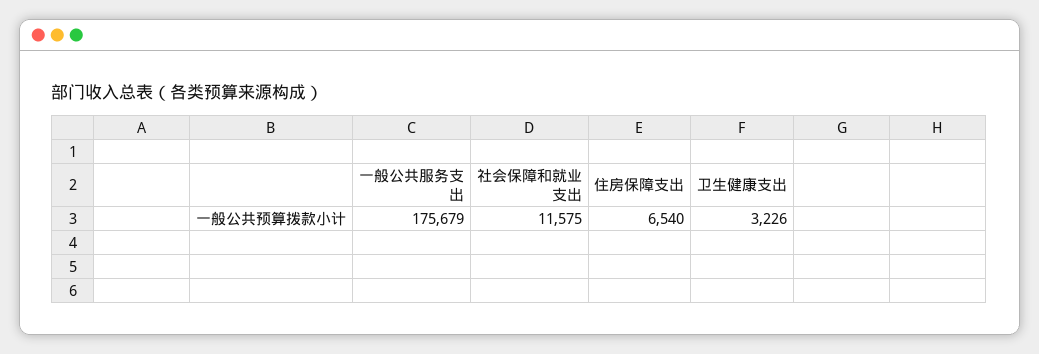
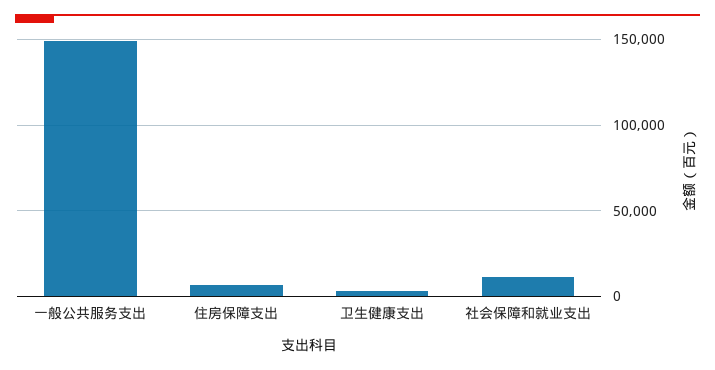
一般公共服务支出: 175679 -> 150000

